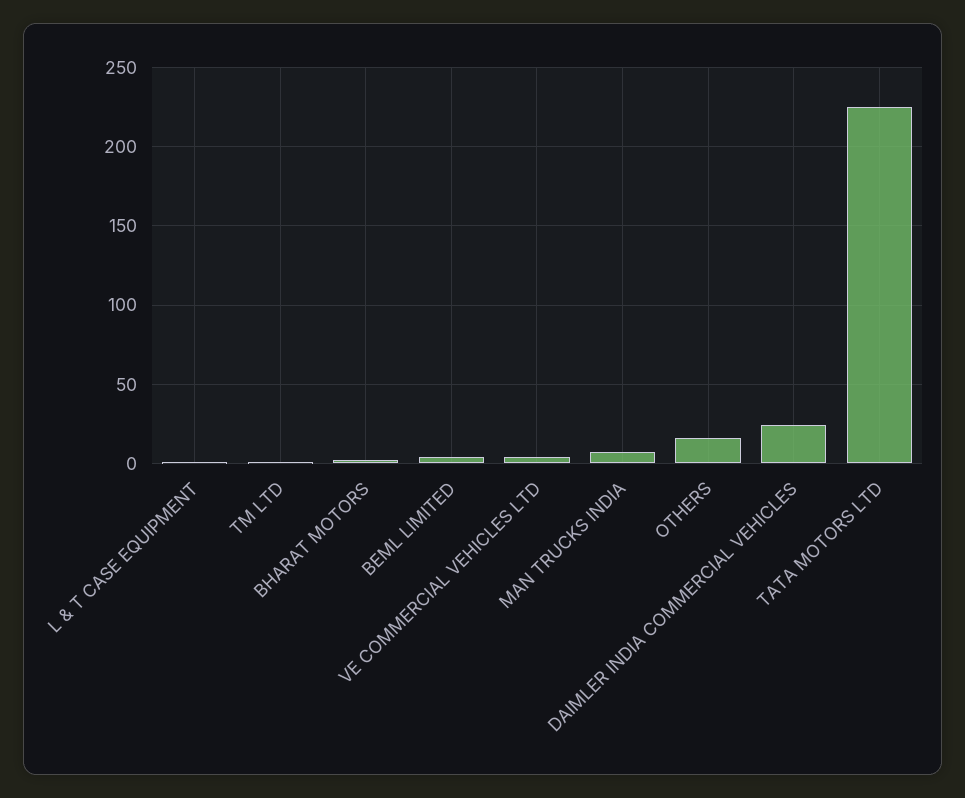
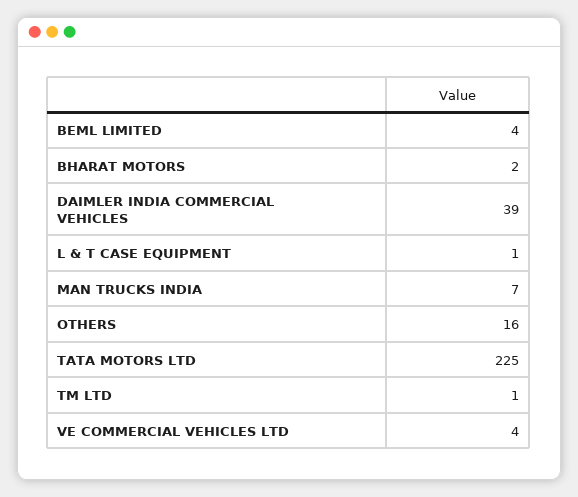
DAIMLER INDIA COMMERCIAL VEHICLES: 25 -> 39

